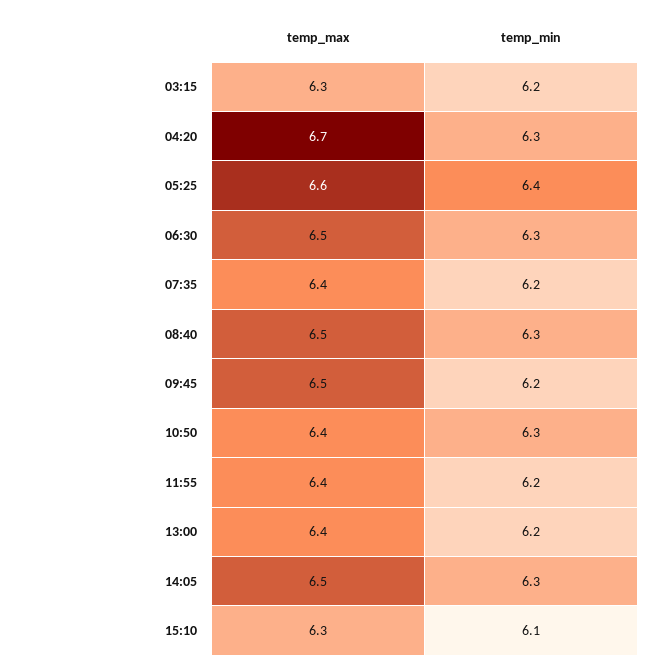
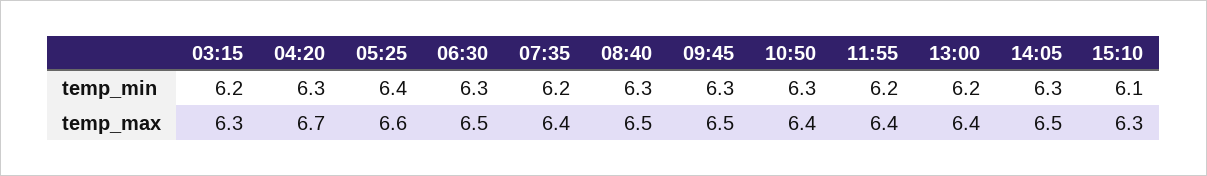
temp_min, 09:45: 6.2 -> 6.3

